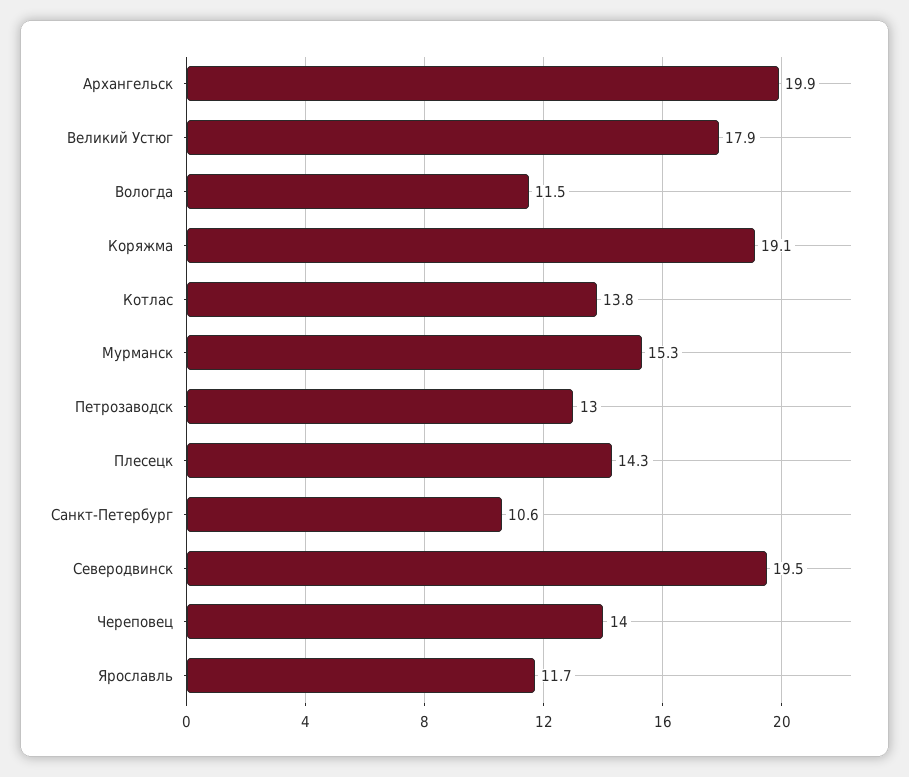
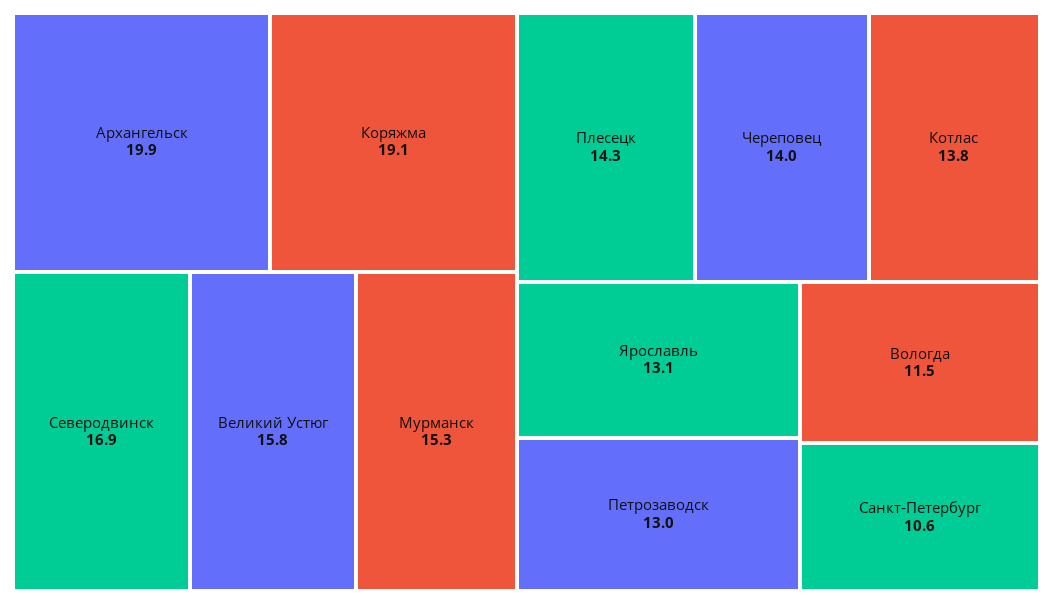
Великий Устюг: 17.9 -> 15.8
Северодвинск: 19.5 -> 16.9
Ярославль: 11.7 -> 13.1

